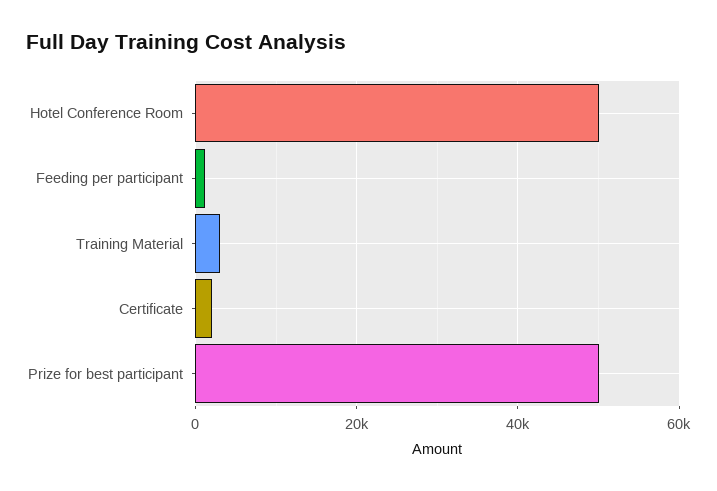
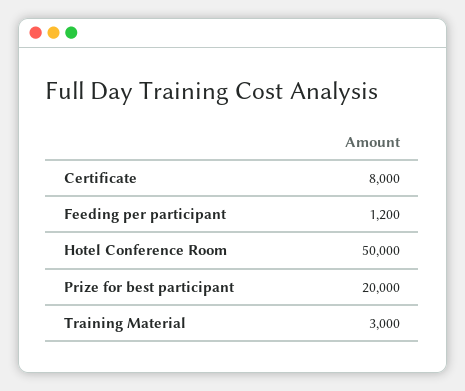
Certificate: 2000 -> 8000
Prize for best participant: 50000 -> 20000

